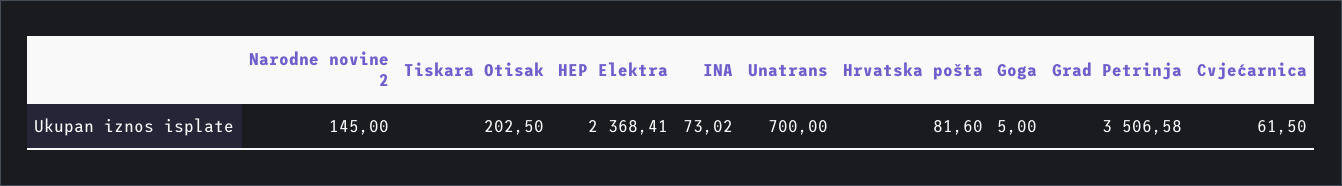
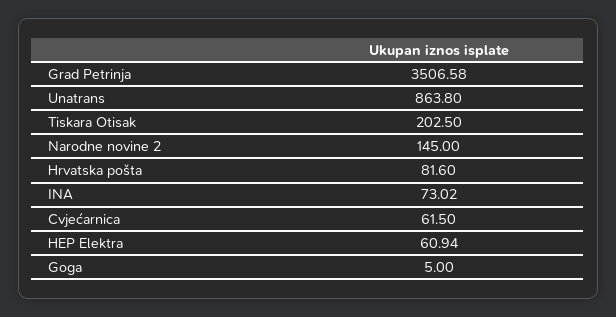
HEP Elektra: 2368.41 -> 60.94
Unatrans: 700 -> 863.8

